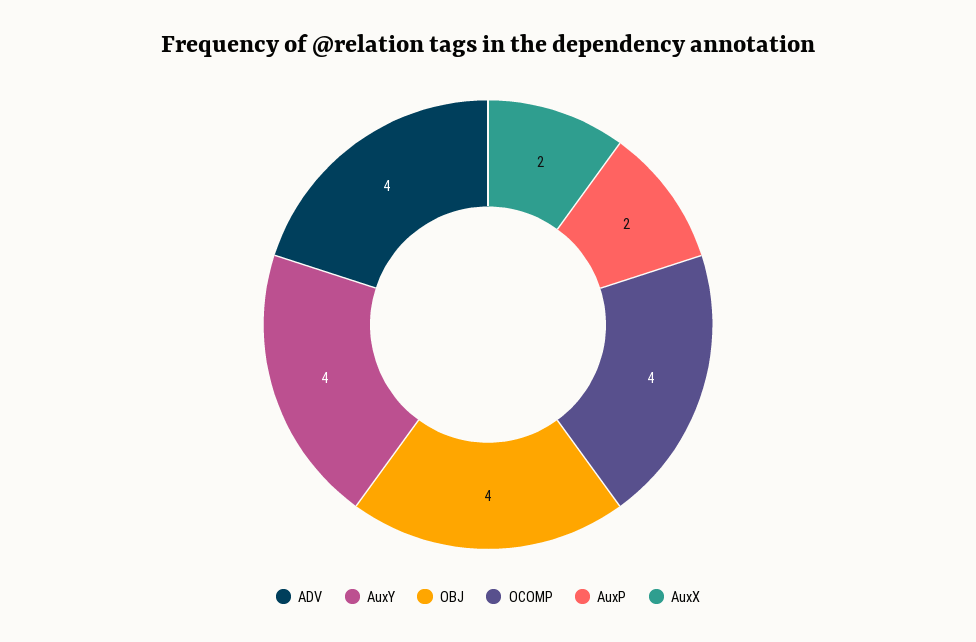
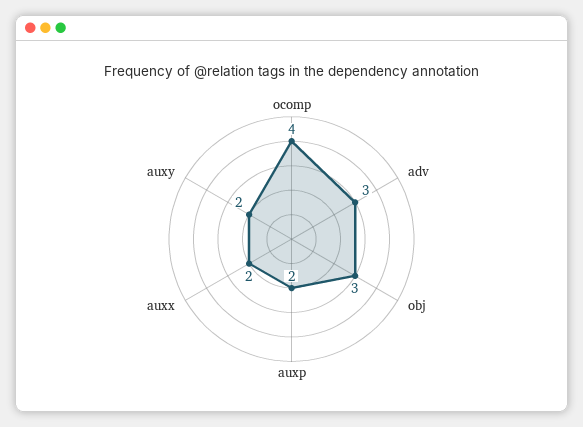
ADV: 4 -> 3
AuxY: 4 -> 2
OBJ: 4 -> 3

